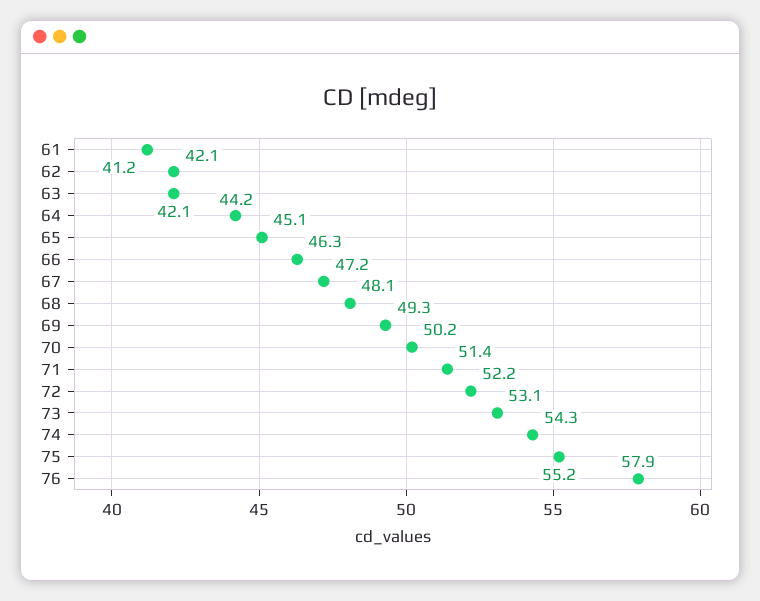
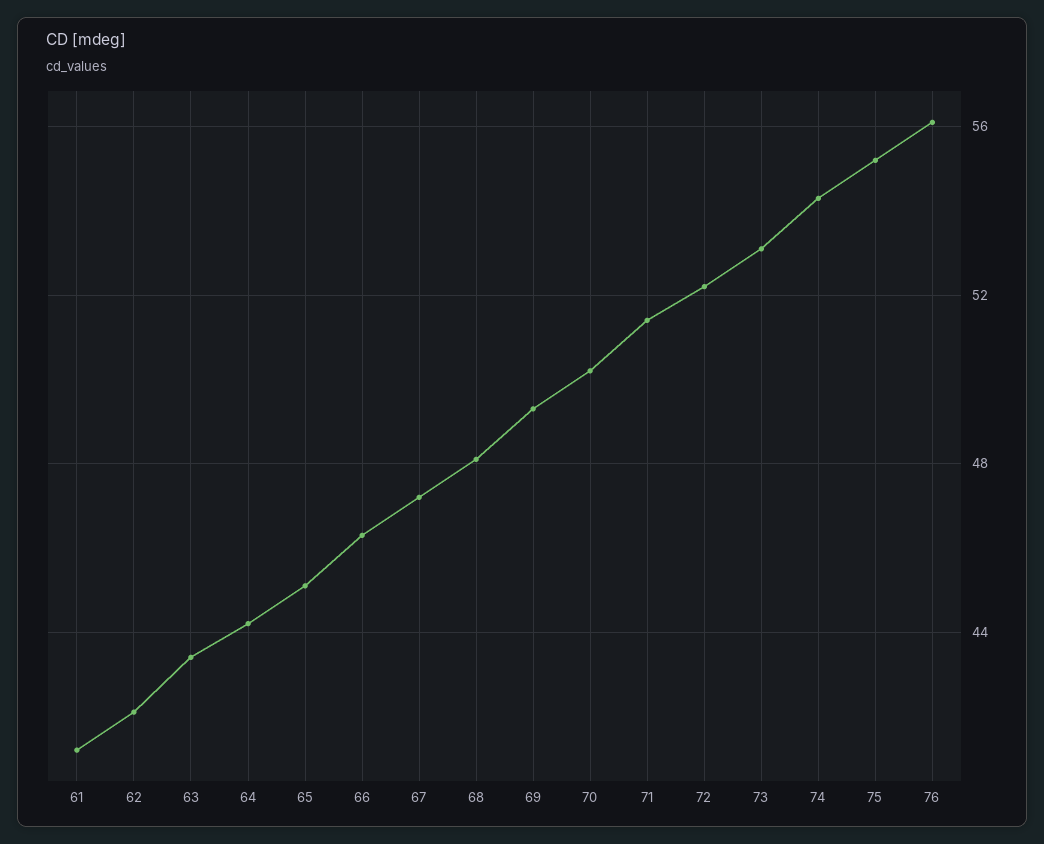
63: 42.1 -> 43.5
76: 57.9 -> 56

